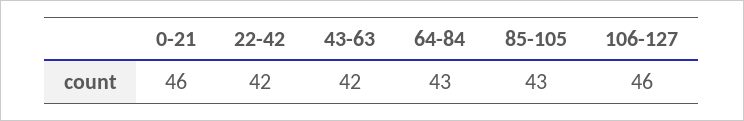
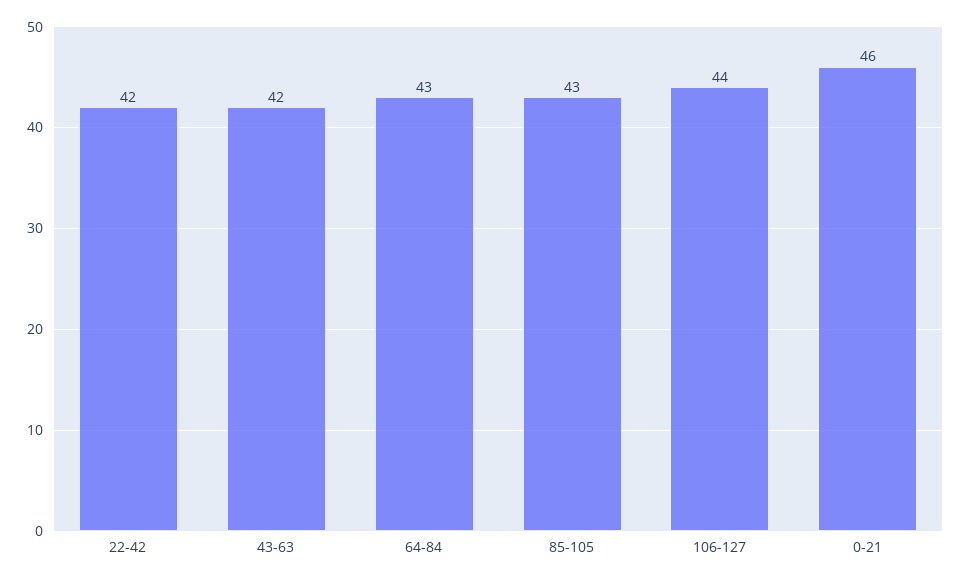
106-127: 46 -> 44

